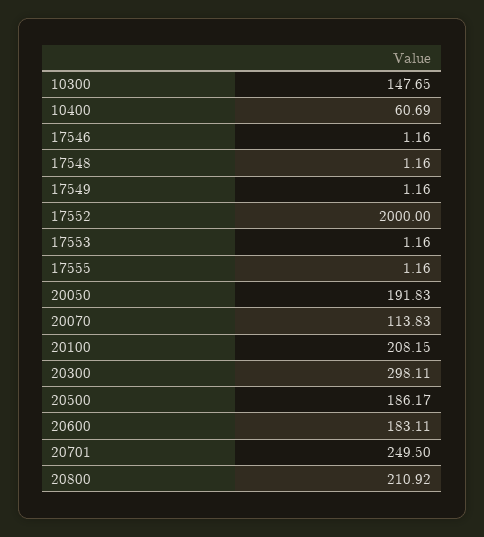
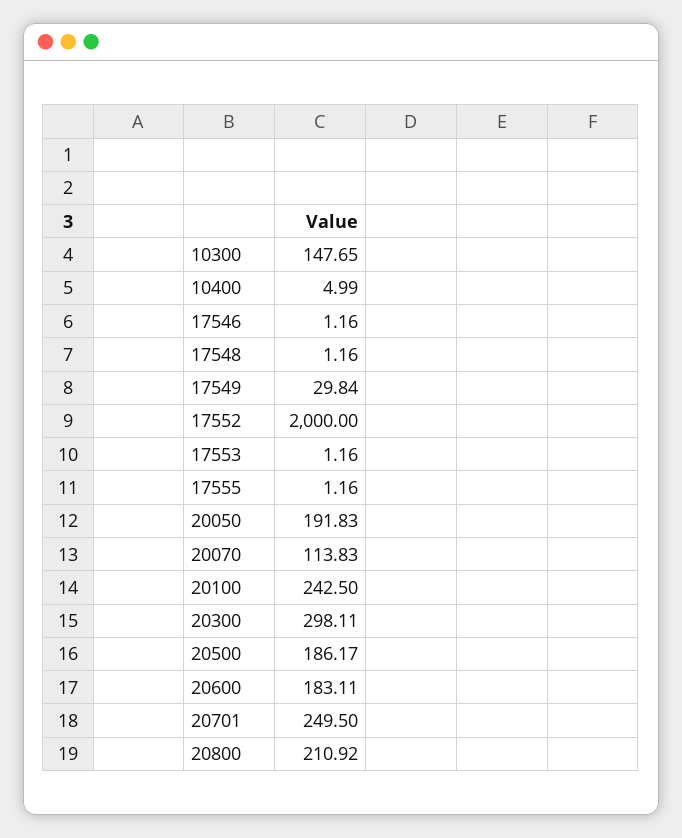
10400: 60.69 -> 4.99
17549: 1.16 -> 29.84
20100: 208.15 -> 242.5

